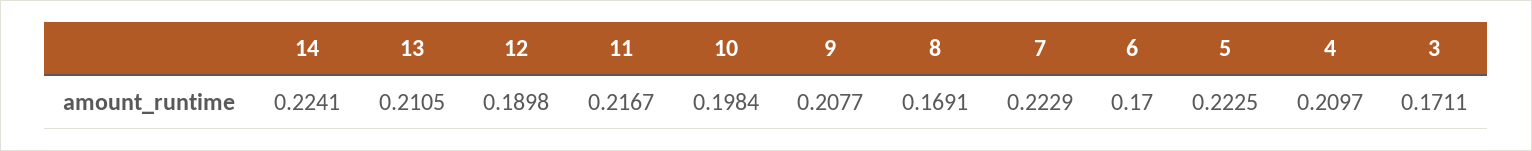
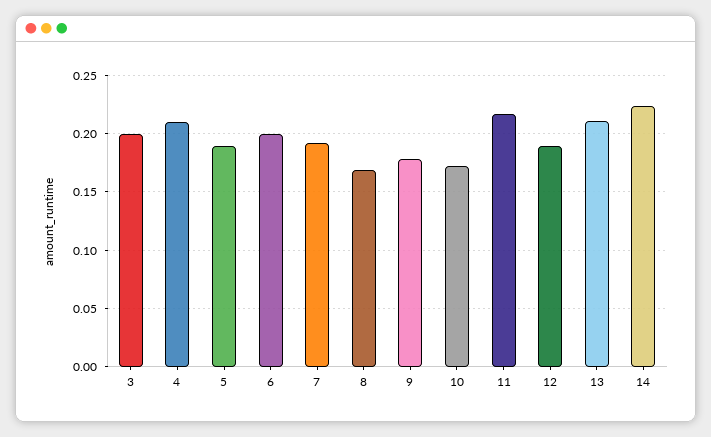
10: 0.1984 -> 0.17
9: 0.2077 -> 0.18
7: 0.2229 -> 0.19
6: 0.17 -> 0.2
5: 0.2225 -> 0.19
3: 0.1711 -> 0.2

